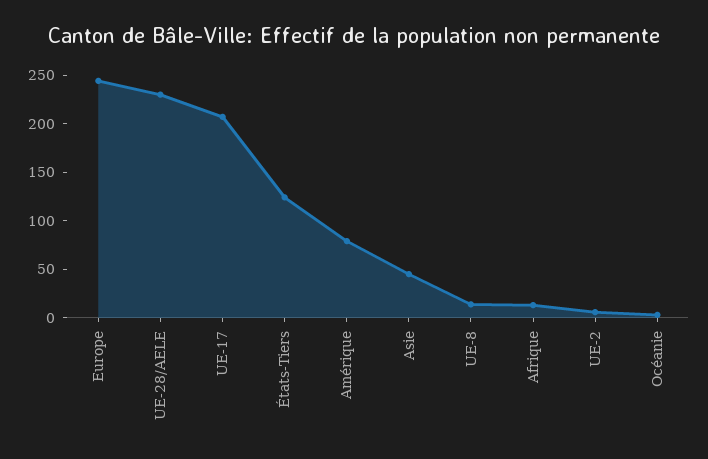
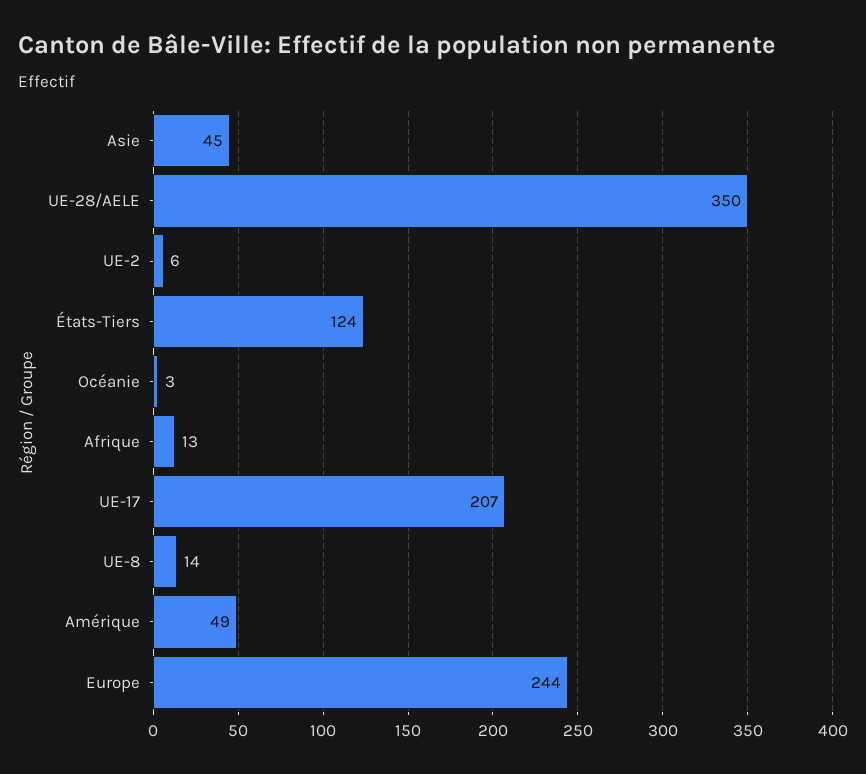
UE-28/AELE: 230 -> 350
Amérique: 80 -> 49

